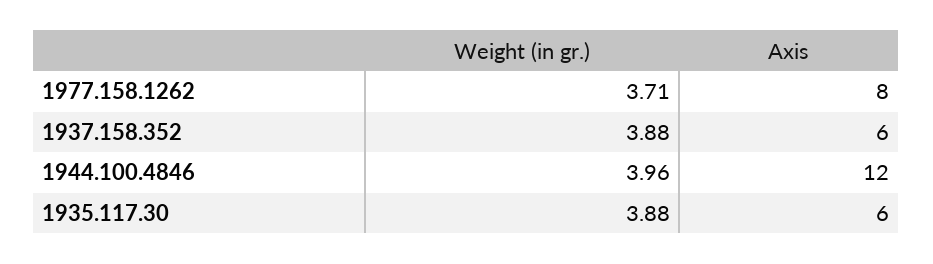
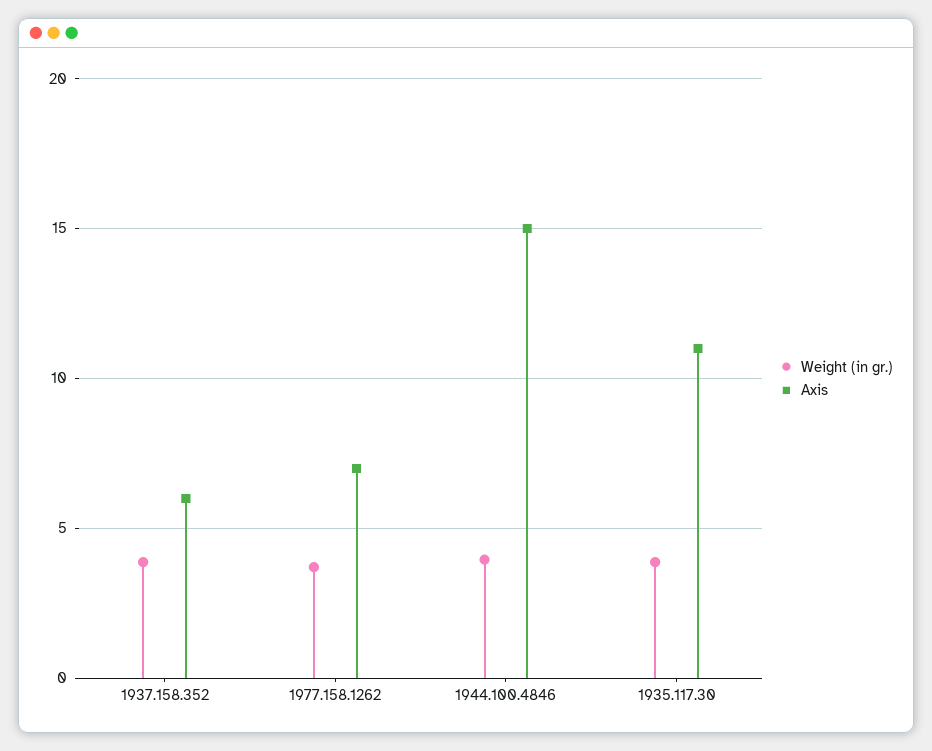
Axis, 1977.158.1262: 8 -> 7
Axis, 1944.100.4846: 12 -> 15
Axis, 1935.117.30: 6 -> 11

